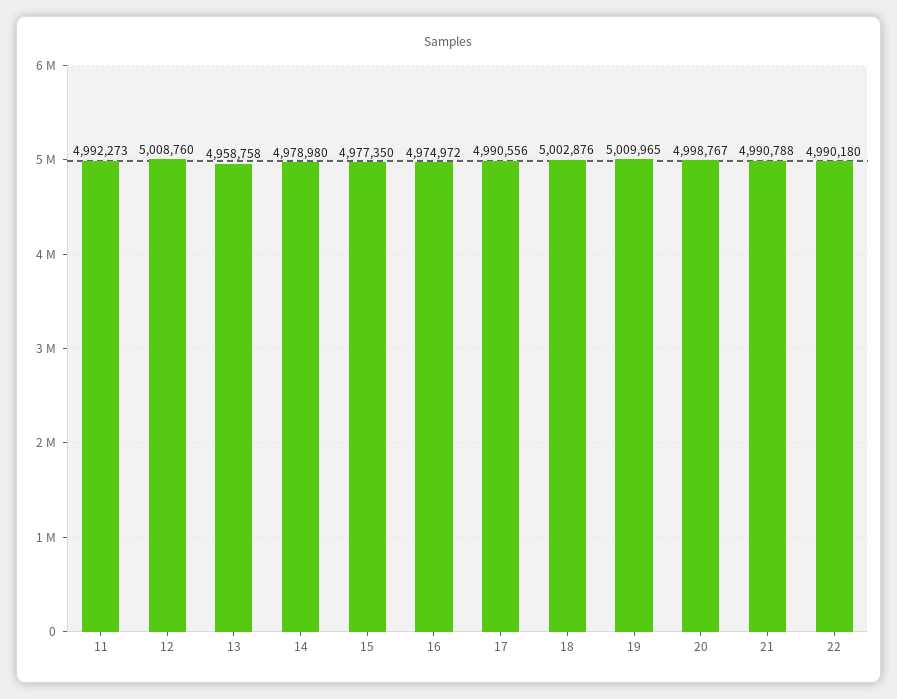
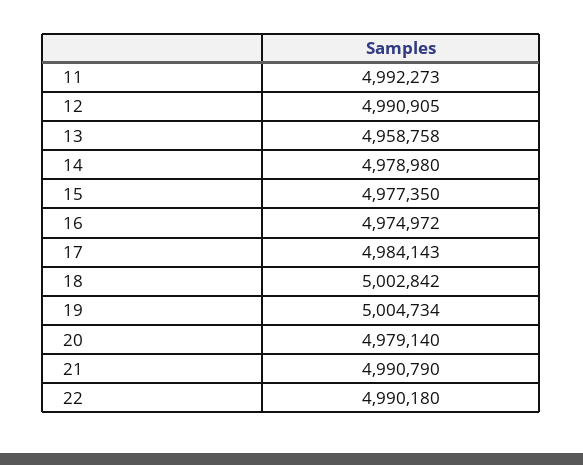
12: 5008760 -> 4990905
17: 4990556 -> 4984143
18: 5002876 -> 5002842
19: 5009965 -> 5004734
20: 4998767 -> 4979140
21: 4990788 -> 4990790

